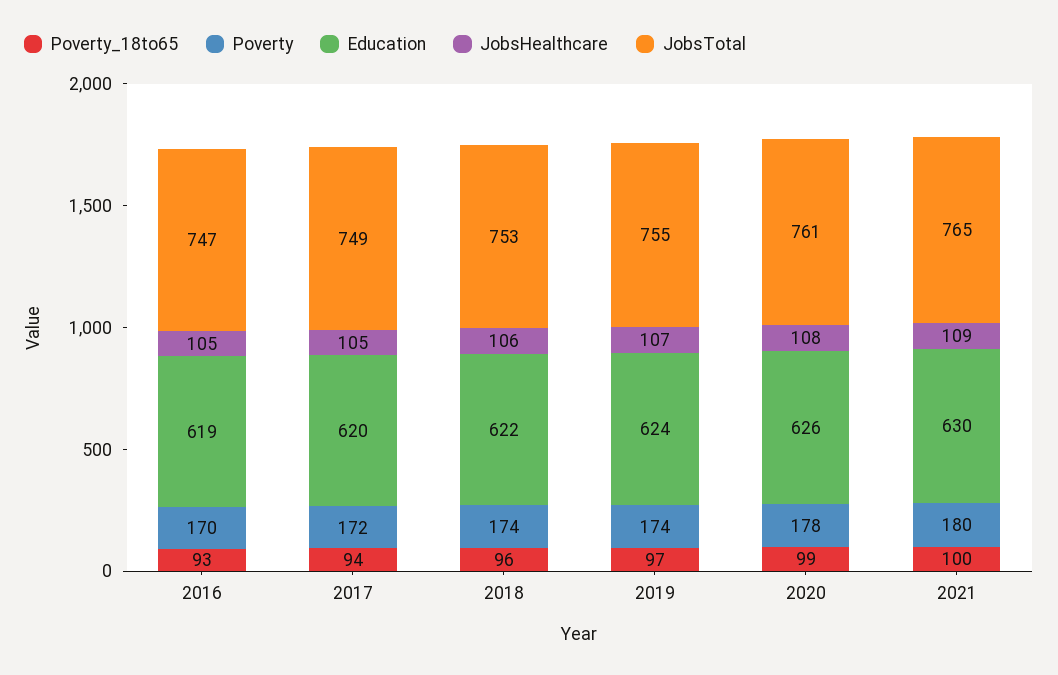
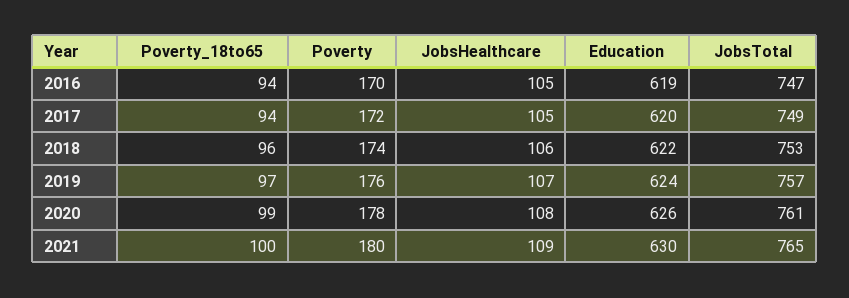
Poverty_18to65, 2016: 93 -> 94
Poverty, 2019: 174 -> 176
JobsTotal, 2019: 755 -> 757

